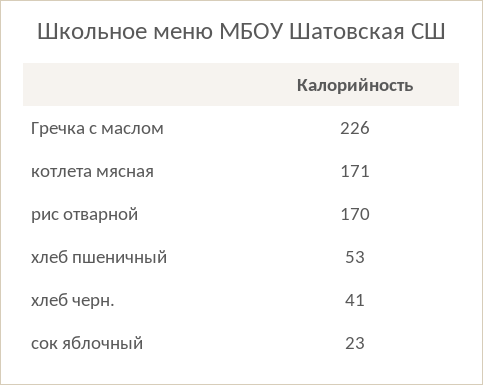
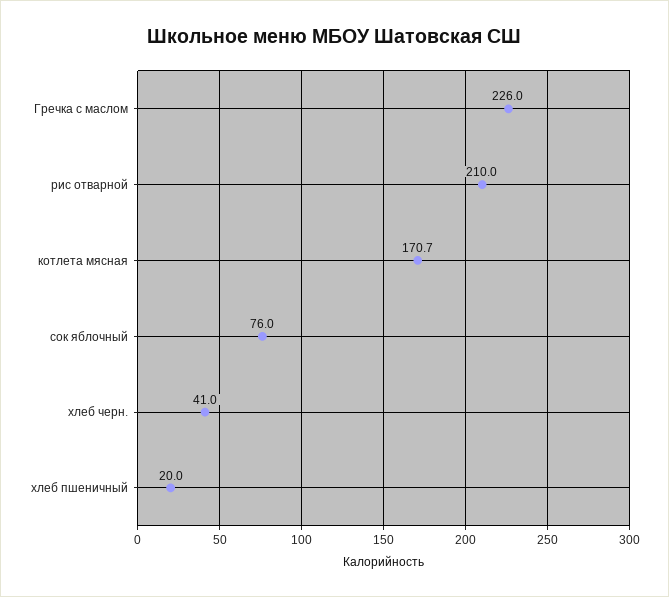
рис отварной: 170 -> 210
хлеб пшеничный: 53 -> 20
сок яблочный: 23 -> 76

